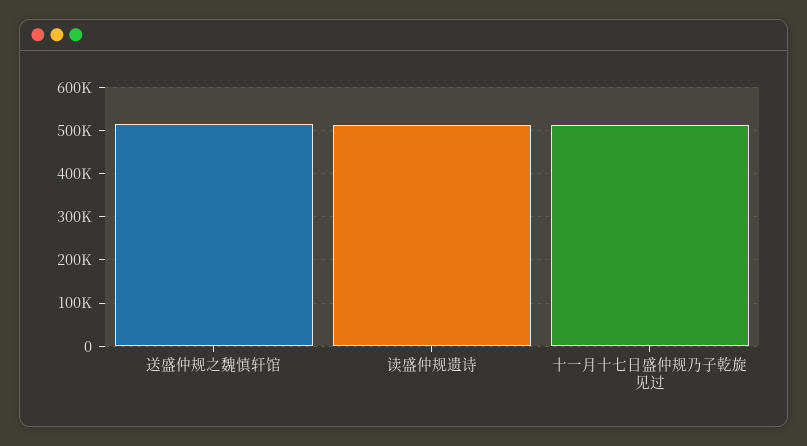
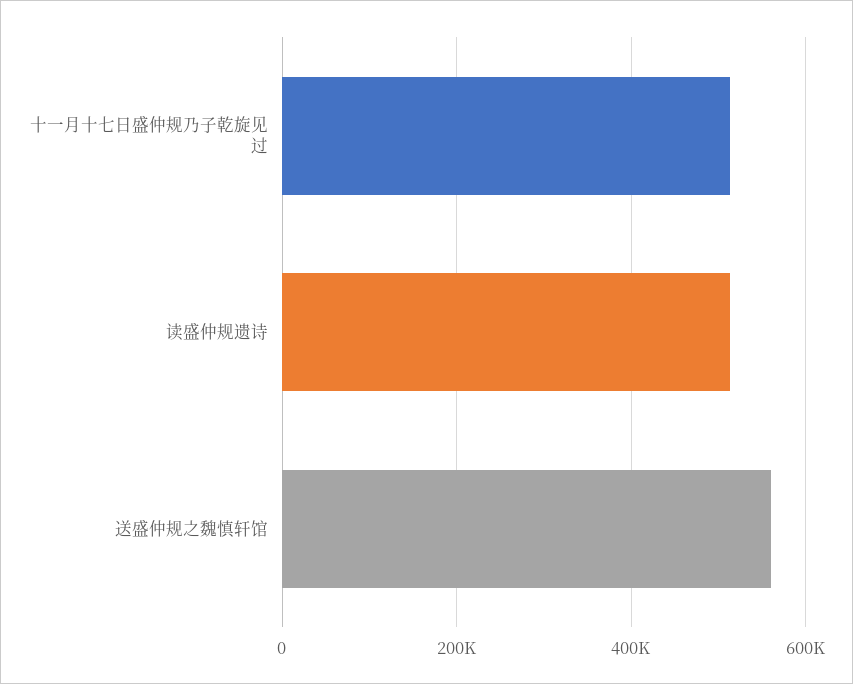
送盛仲规之魏慎轩馆: 520000 -> 560000

